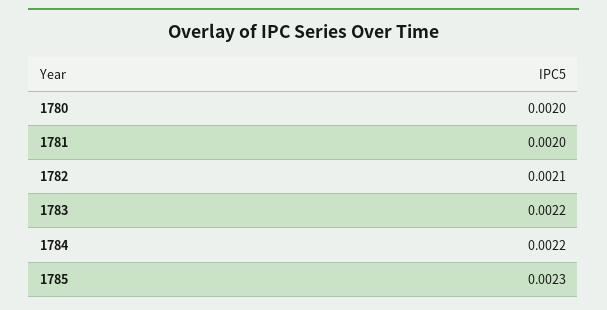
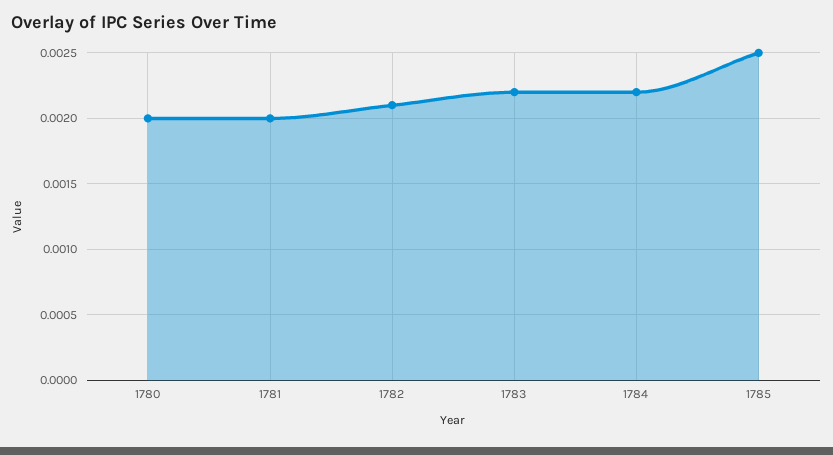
1785: 0.0023 -> 0.0025

